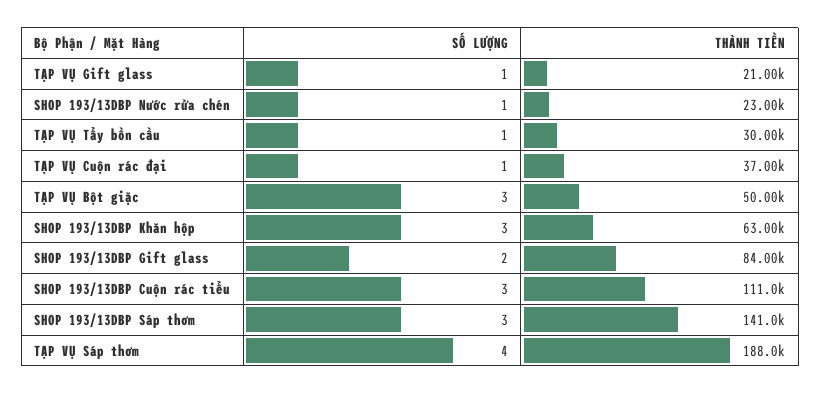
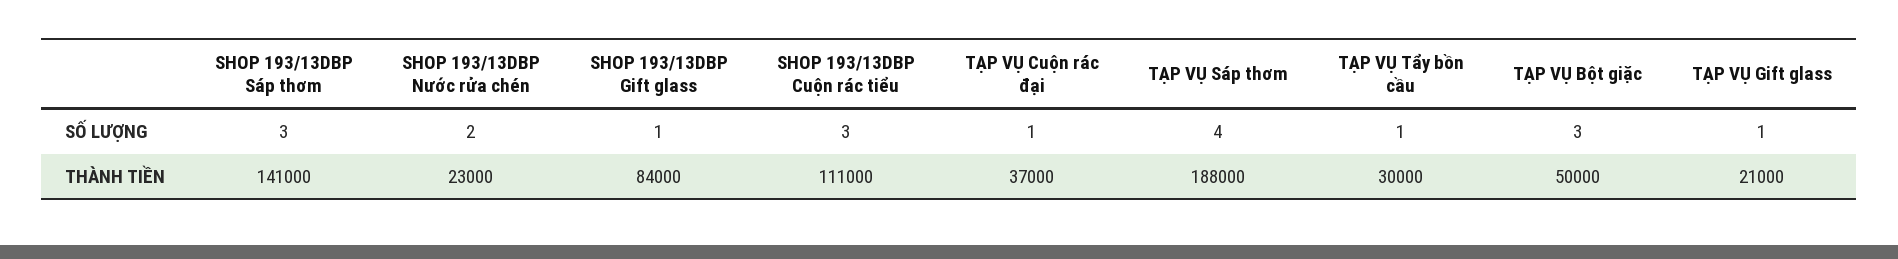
SỐ LƯỢNG, SHOP 193/13DBP Nước rửa chén: 1 -> 2
SỐ LƯỢNG, SHOP 193/13DBP Khăn hộp: 3 -> none
THÀNH TIỀN, SHOP 193/13DBP Khăn hộp: 63000 -> none
SỐ LƯỢNG, SHOP 193/13DBP Gift glass: 2 -> 1

